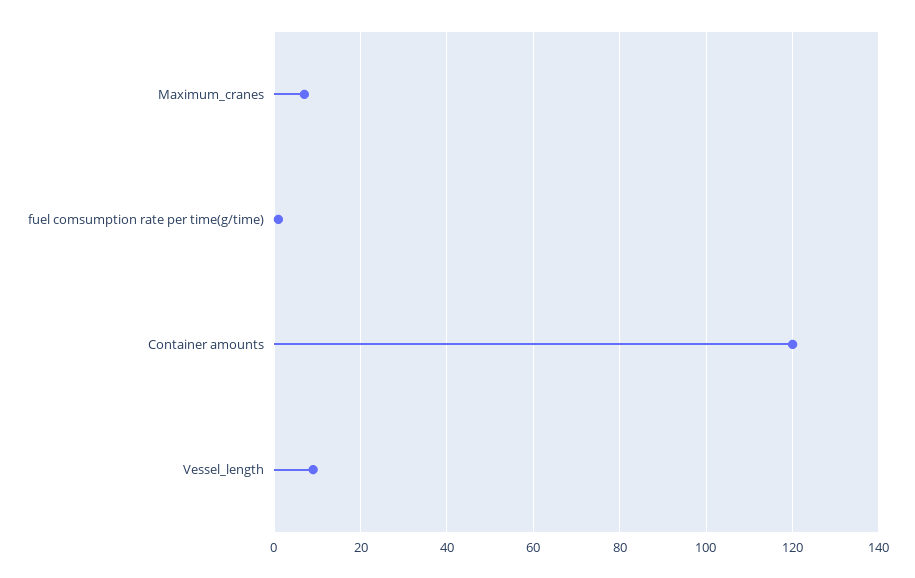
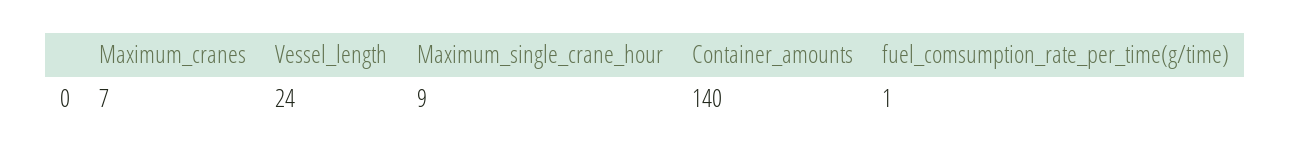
Container amounts: 120 -> 140
Vessel_length: 10 -> 24
Maximum_single_crane_hour: none -> 9

